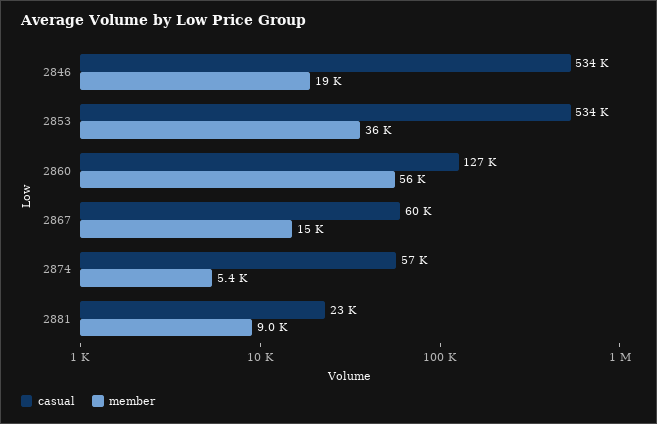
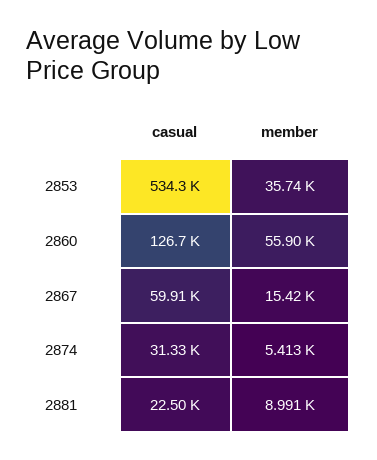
casual, 2846: 534000 -> none
member, 2846: 19000 -> none
casual, 2874: 57000 -> 31330

